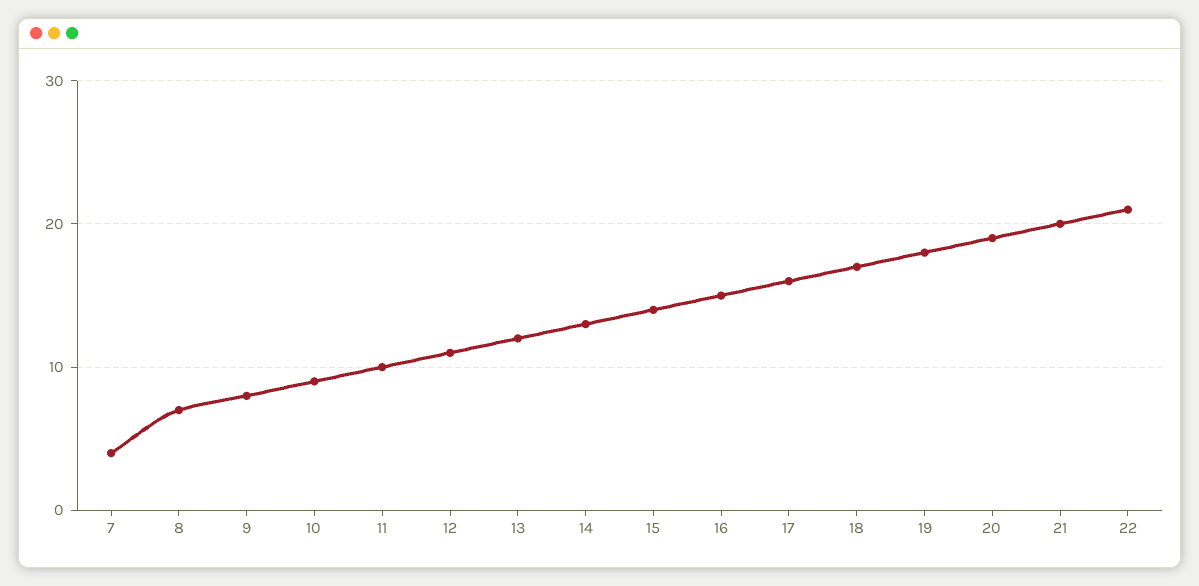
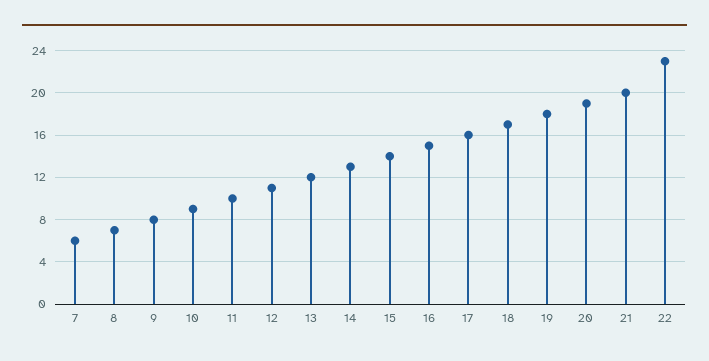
7: 4 -> 6
22: 21 -> 23

